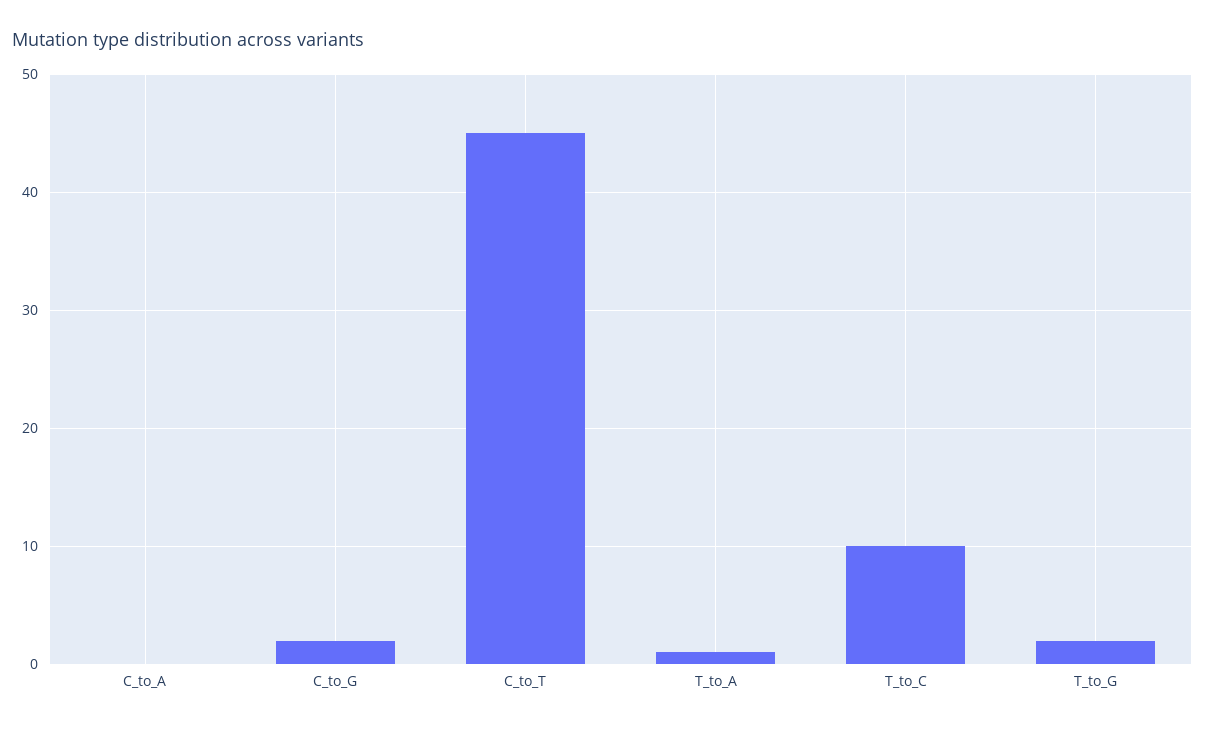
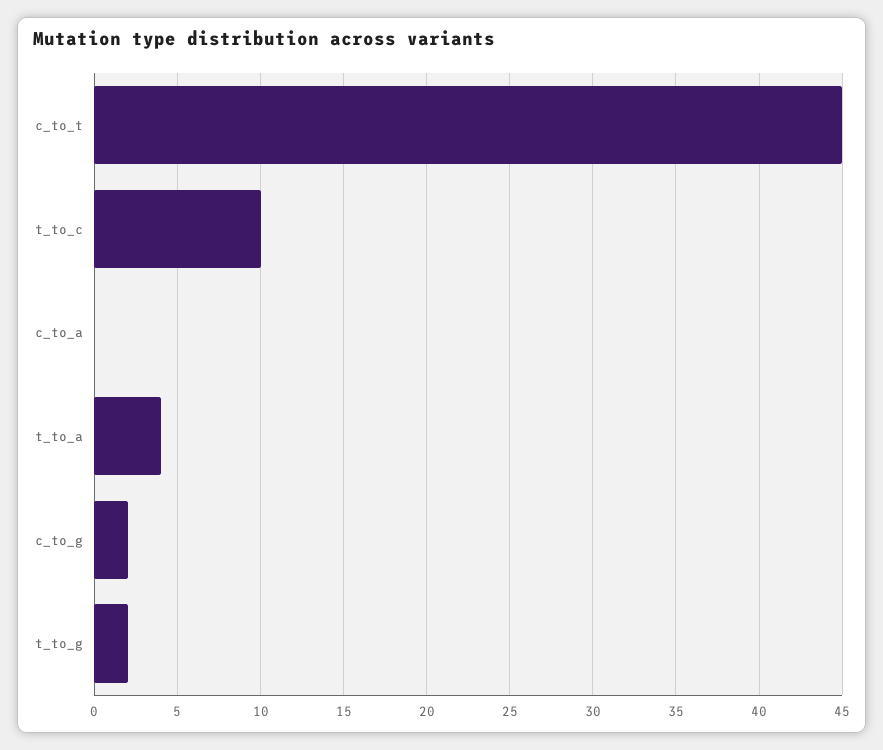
T_to_A: 1 -> 4

